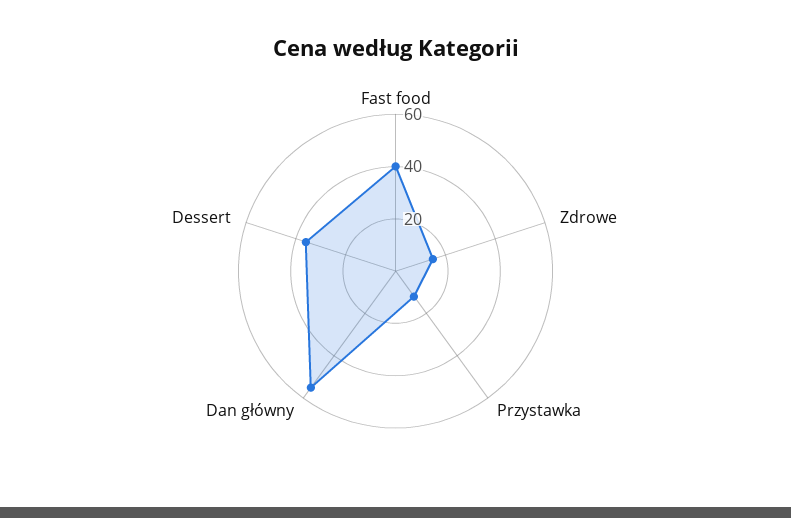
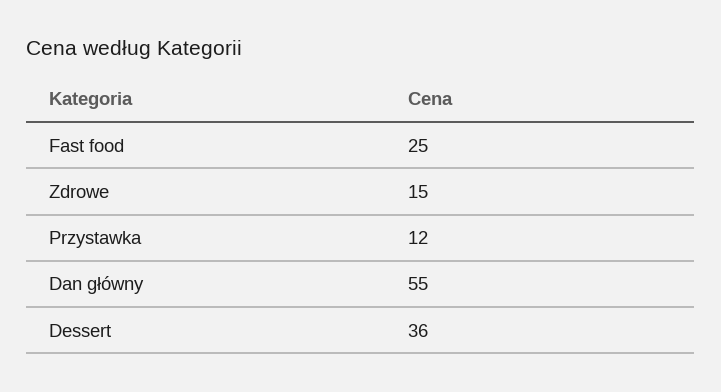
Fast food: 40 -> 25

